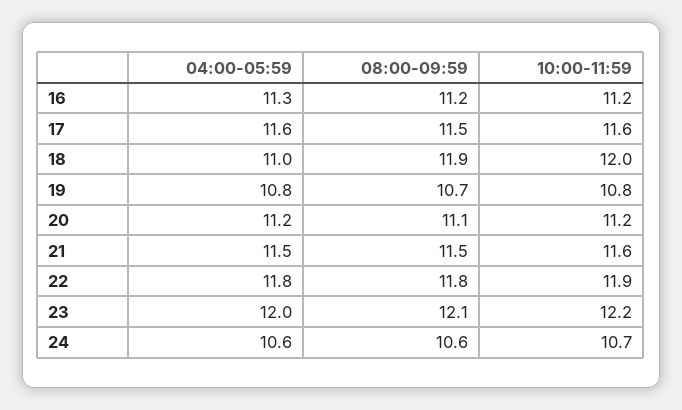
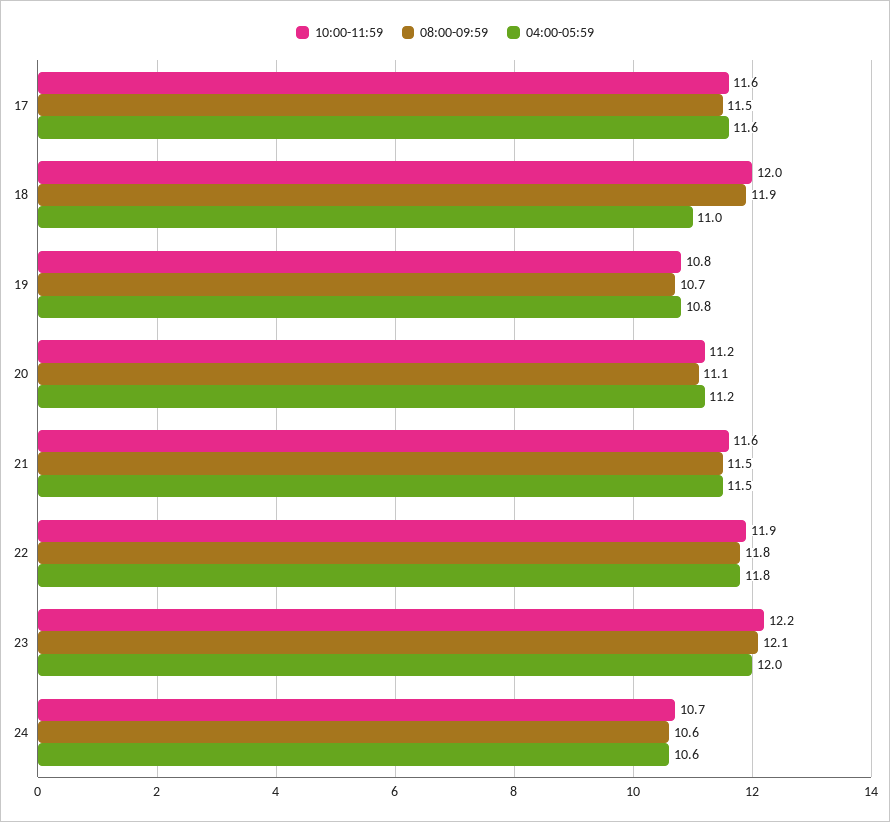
04:00-05:59, 16: 11.3 -> none
08:00-09:59, 16: 11.2 -> none
10:00-11:59, 16: 11.2 -> none

